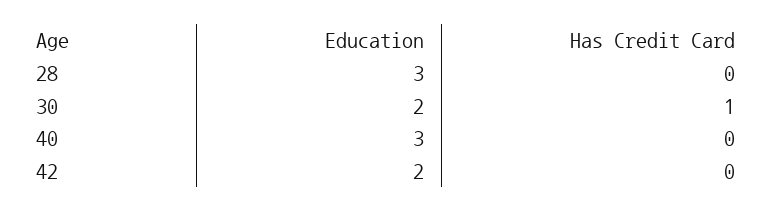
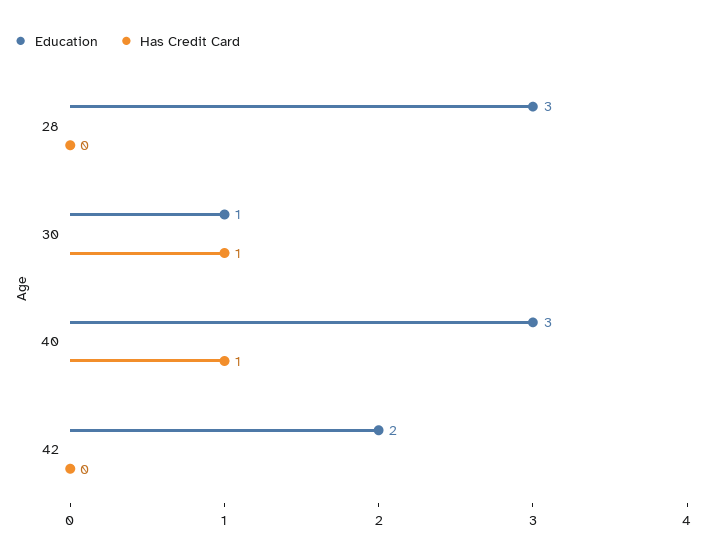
Education, 30: 2 -> 1
Has Credit Card, 40: 0 -> 1

